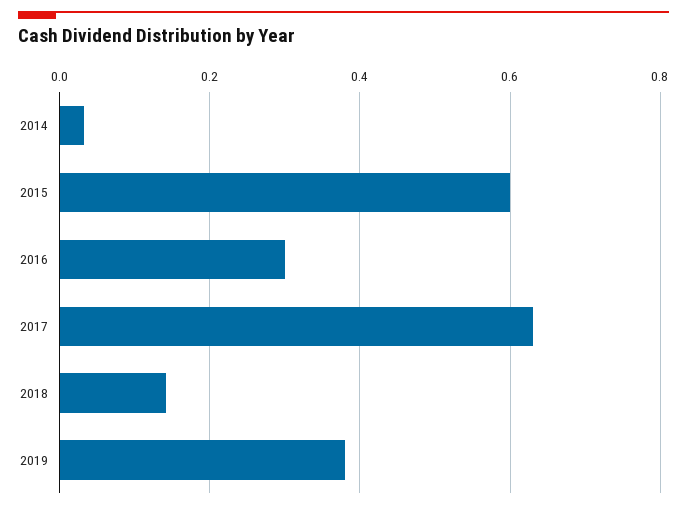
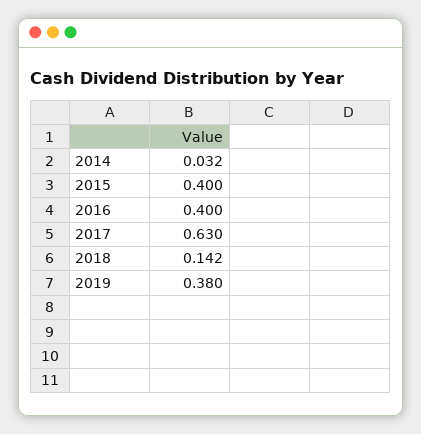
2015: 0.6 -> 0.4
2016: 0.3 -> 0.4

